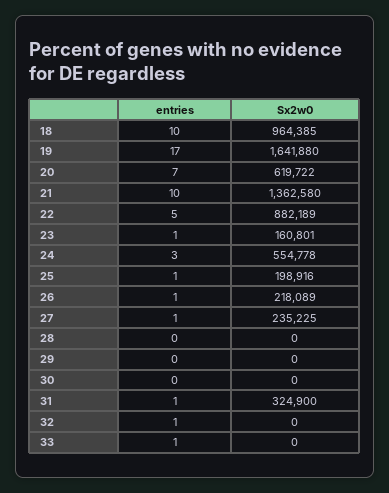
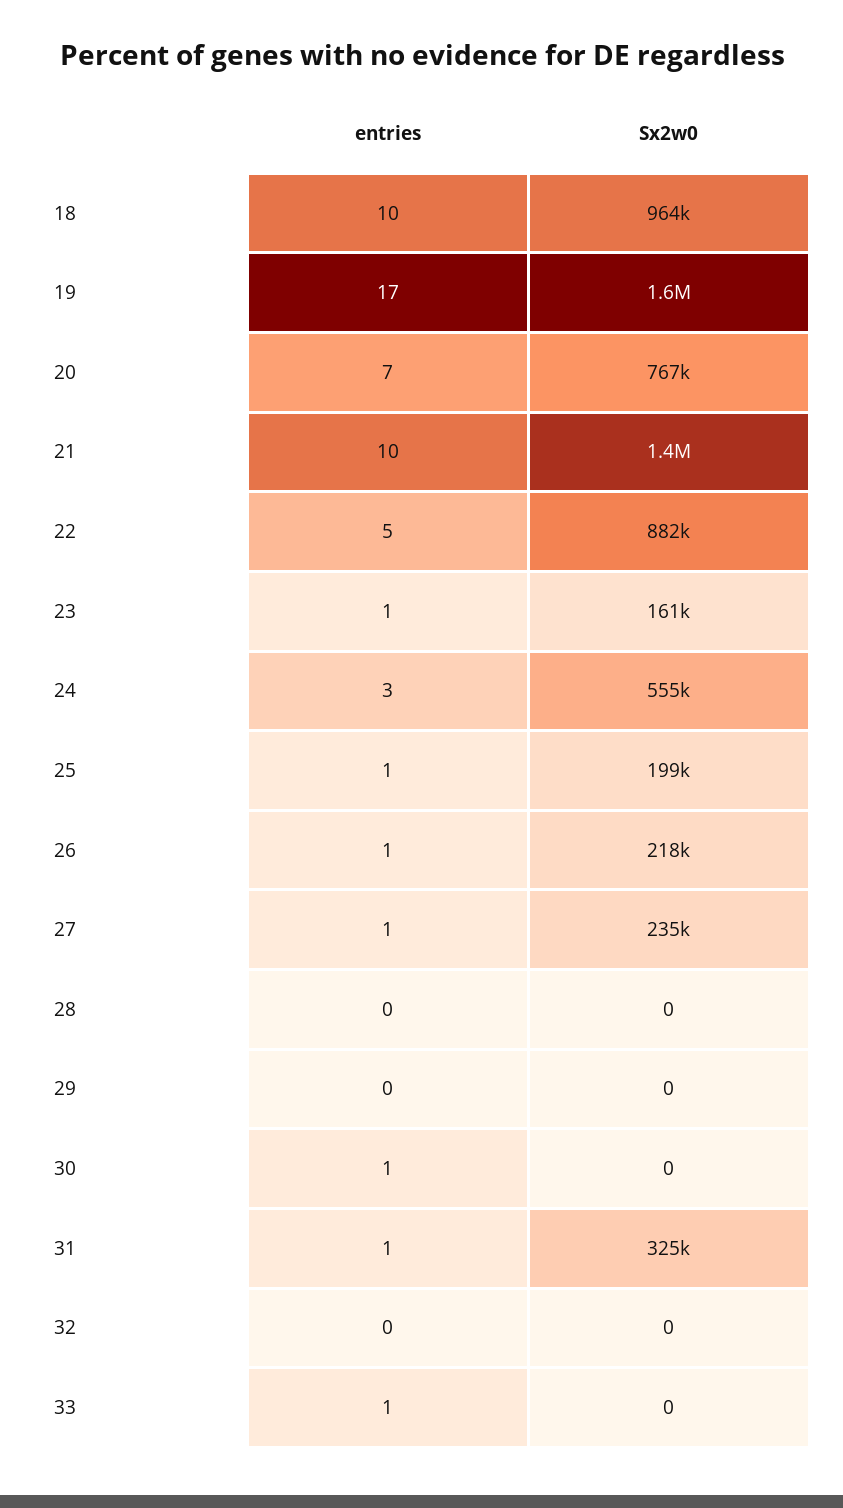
Sx2w0, 20: 619722 -> 767000
entries, 30: 0 -> 1
entries, 32: 1 -> 0

